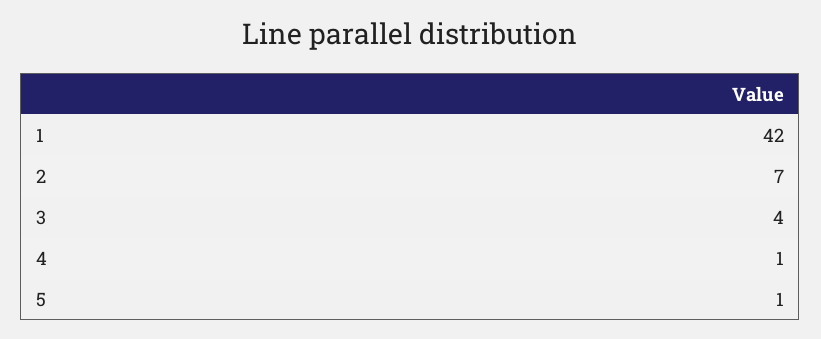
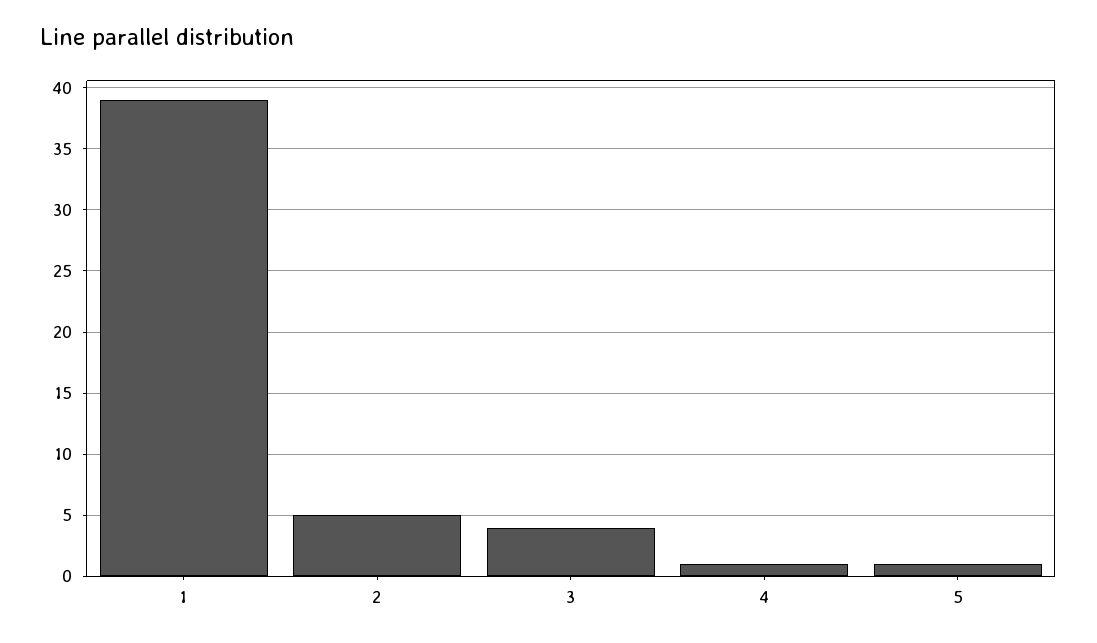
1: 42 -> 39
2: 7 -> 5

